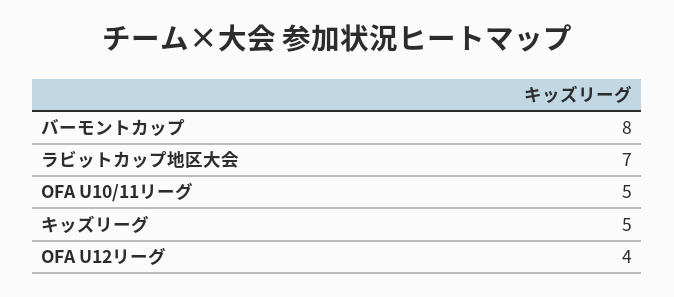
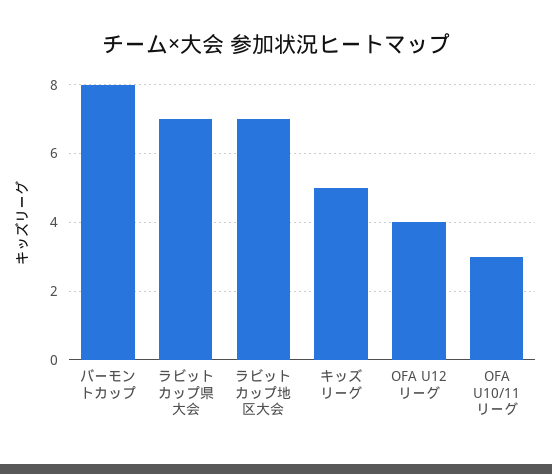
OFA U10/11リーグ: 5 -> 3
ラビットカップ県大会: none -> 7

